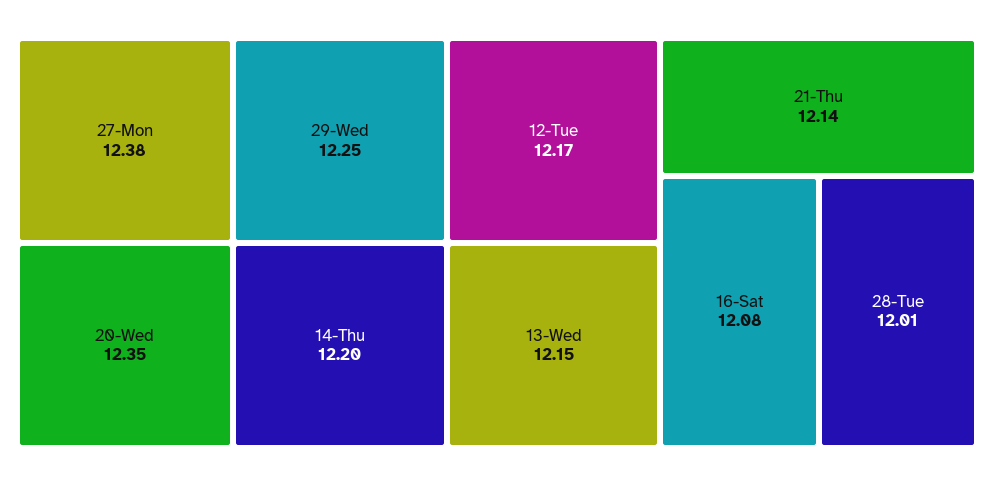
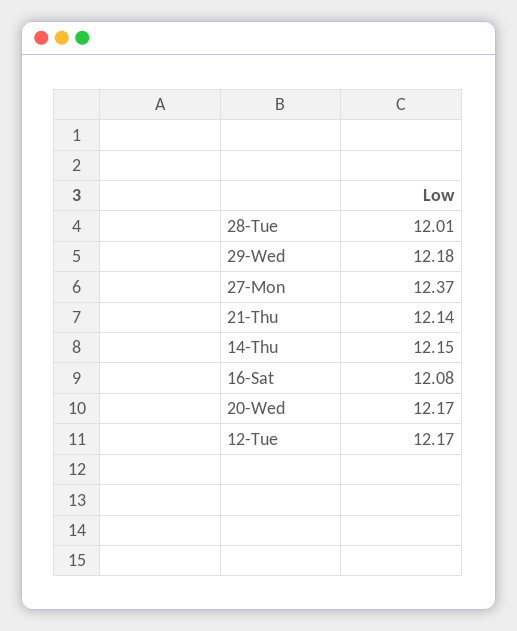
27-Mon: 12.38 -> 12.37
20-Wed: 12.35 -> 12.17
29-Wed: 12.25 -> 12.18
14-Thu: 12.2 -> 12.15
13-Wed: 12.15 -> none

